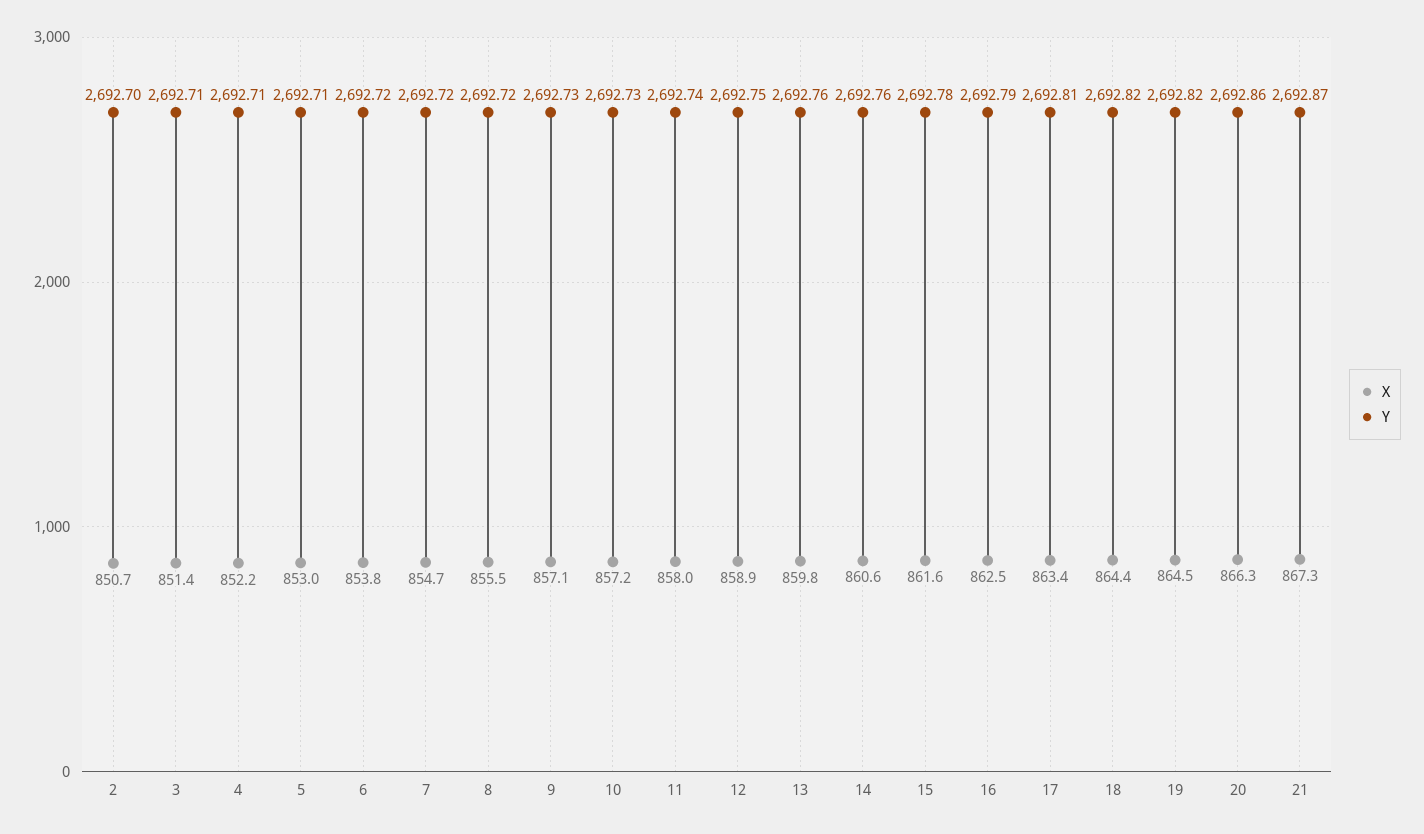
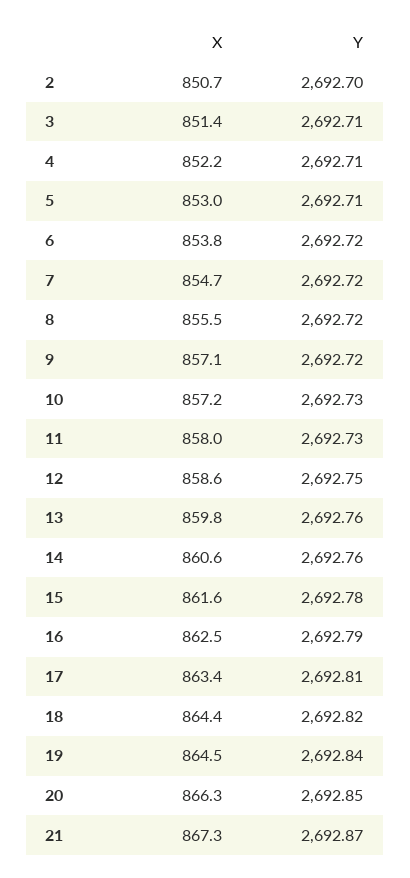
Y, 9: 2692.73 -> 2692.72
Y, 11: 2692.74 -> 2692.73
X, 12: 858.9 -> 858.6
Y, 19: 2692.82 -> 2692.84
Y, 20: 2692.86 -> 2692.85

